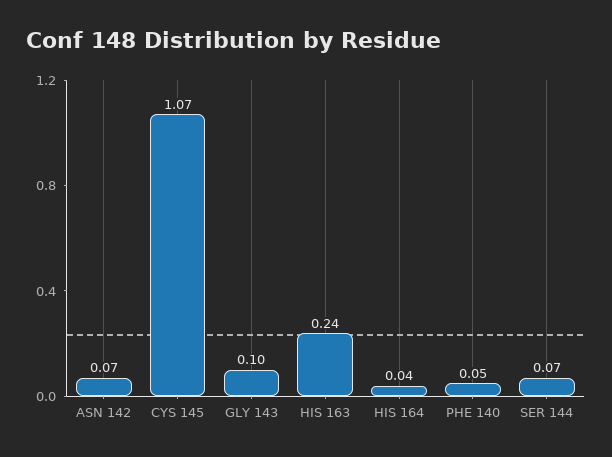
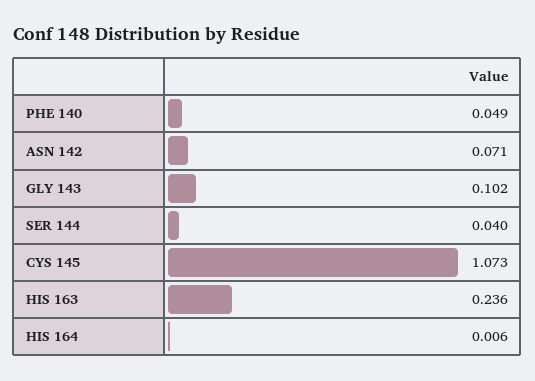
HIS 164: 0.04 -> 0.006
SER 144: 0.07 -> 0.04

